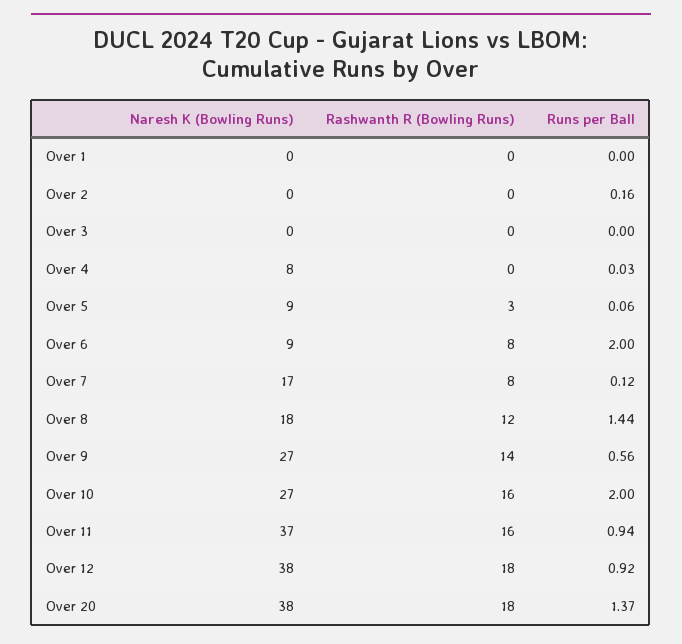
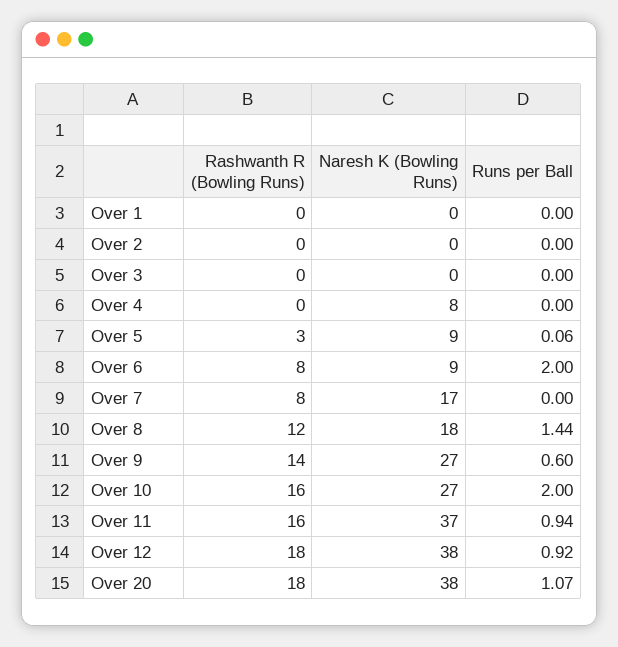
Runs per Ball, Over 2: 0.16 -> 0
Runs per Ball, Over 4: 0.03 -> 0
Runs per Ball, Over 7: 0.12 -> 0
Runs per Ball, Over 9: 0.56 -> 0.6
Runs per Ball, Over 20: 1.37 -> 1.07

